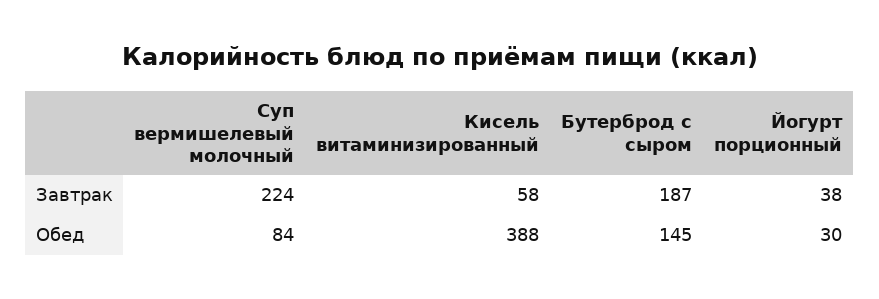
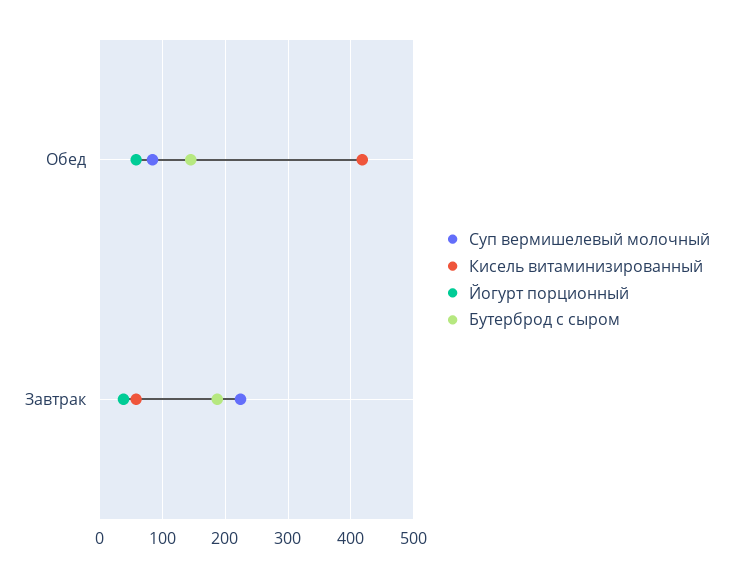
Кисель витаминизированный, Обед: 388 -> 420
Йогурт порционный, Обед: 30 -> 60

